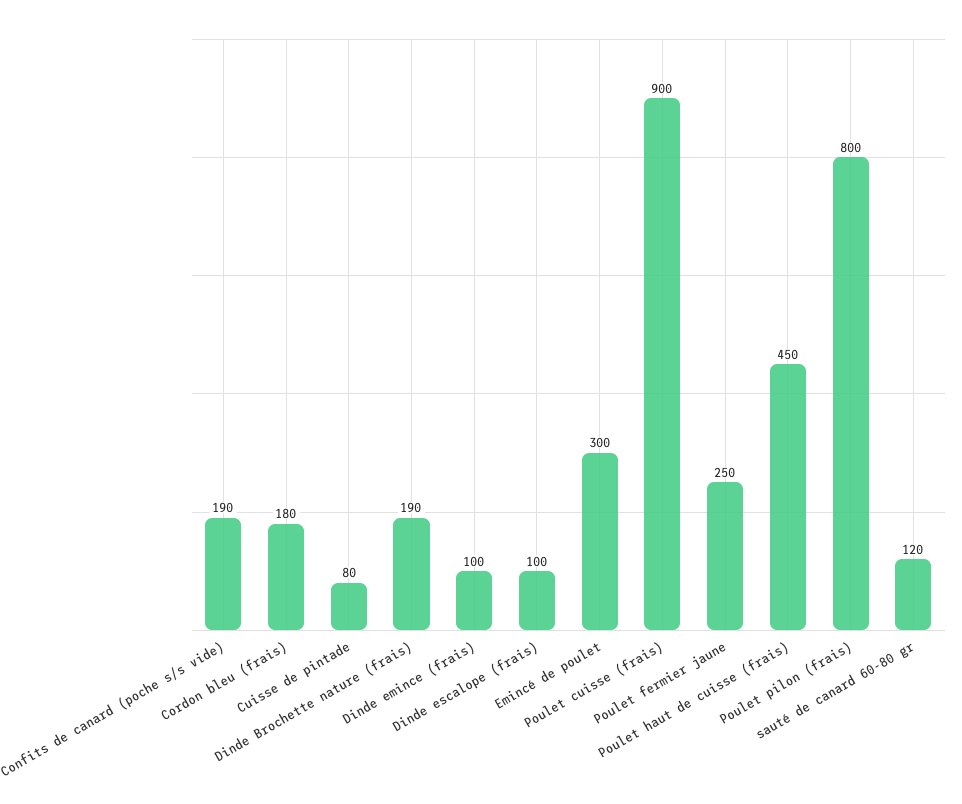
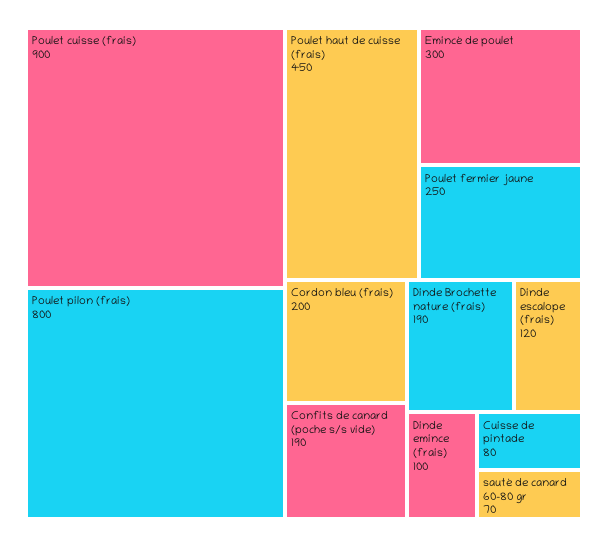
Cordon bleu (frais): 180 -> 200
Dinde escalope (frais): 100 -> 120
sauté de canard 60-80 gr: 120 -> 70

